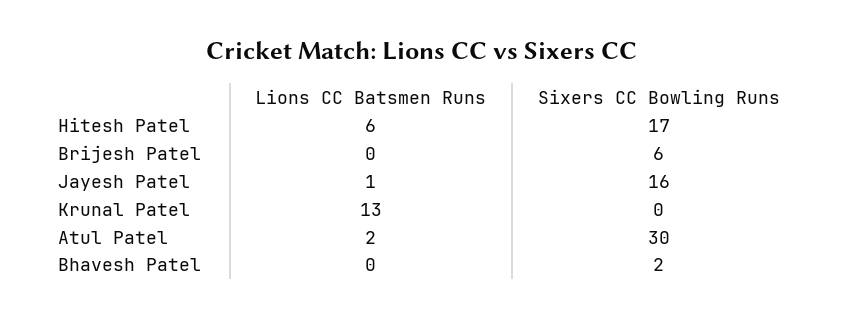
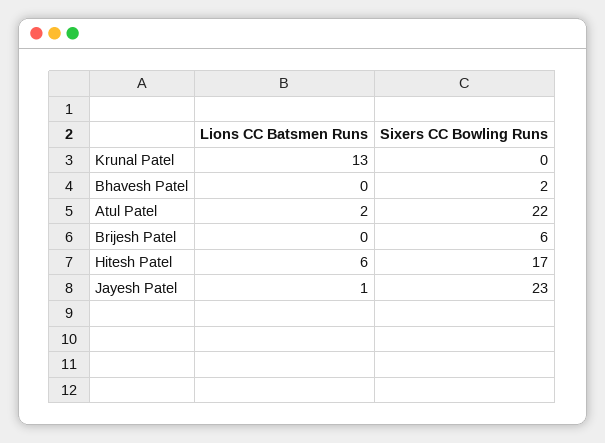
Sixers CC Bowling Runs, Jayesh Patel: 16 -> 23
Sixers CC Bowling Runs, Atul Patel: 30 -> 22

